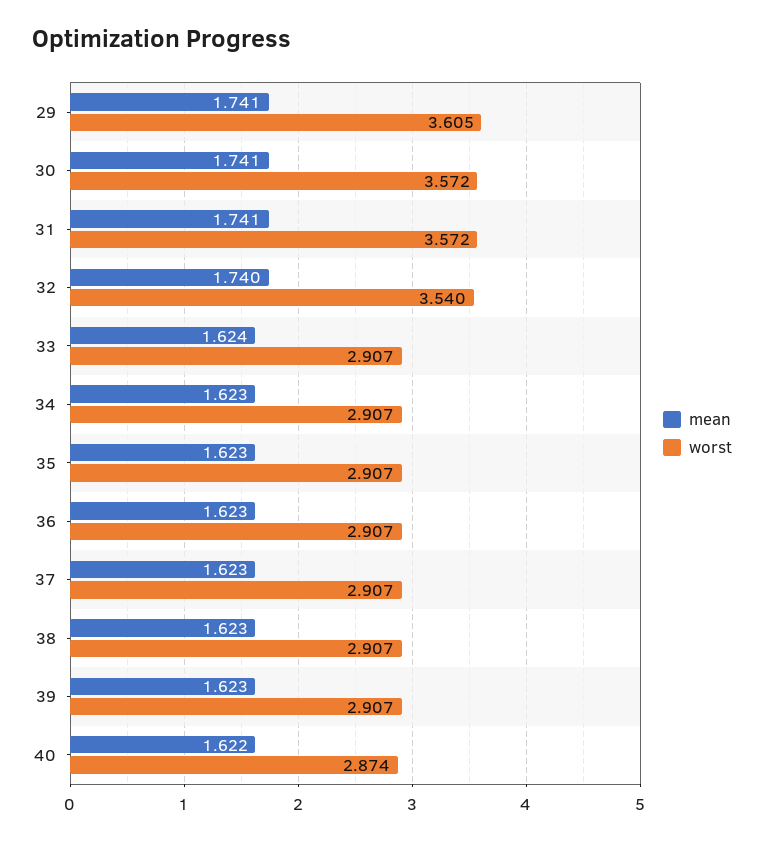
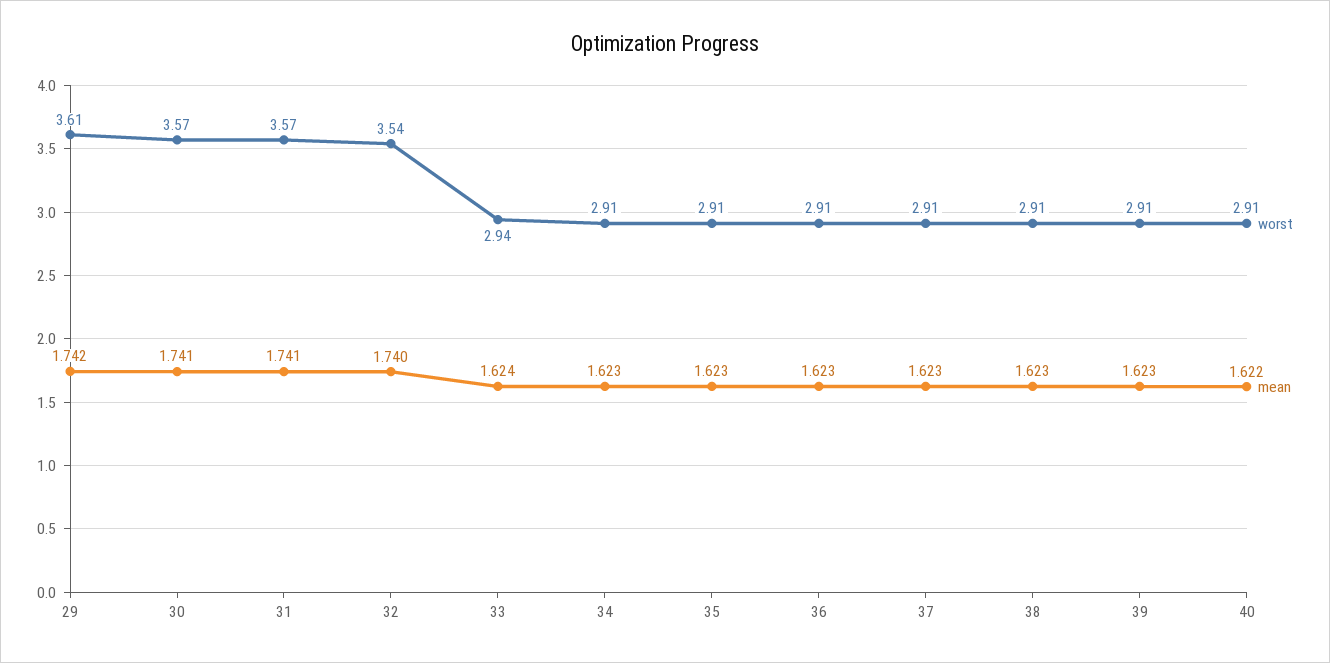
mean, 29: 1.741 -> 1.742
worst, 33: 2.907 -> 2.94
worst, 40: 2.874 -> 2.91

